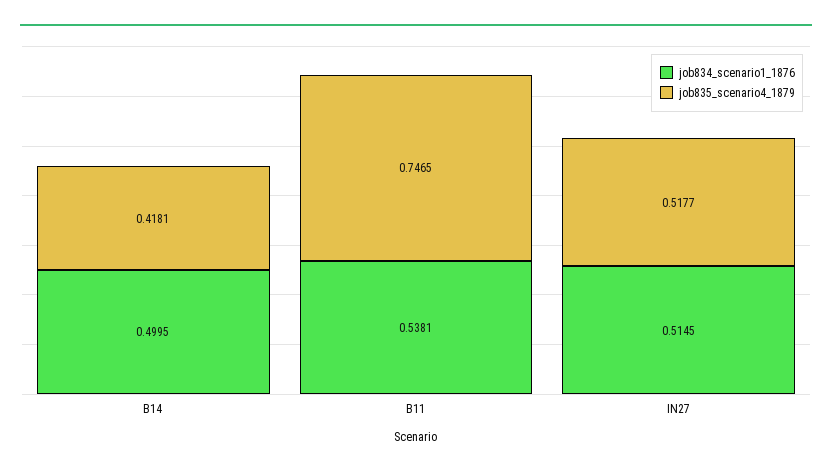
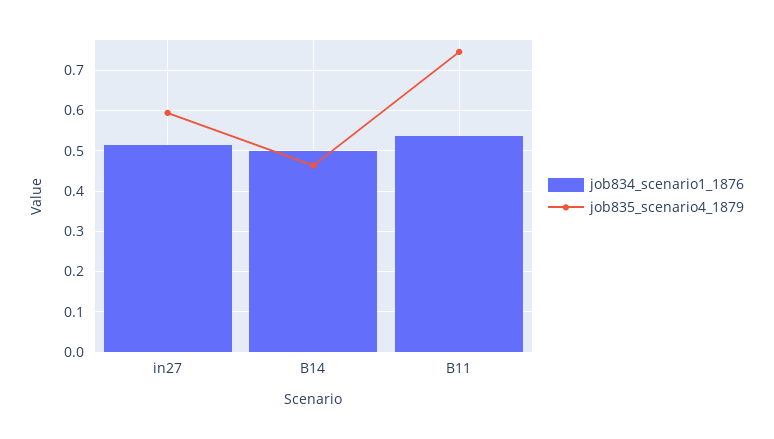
job835_scenario4_1879, B14: 0.4181 -> 0.46
job835_scenario4_1879, IN27: 0.5177 -> 0.6

